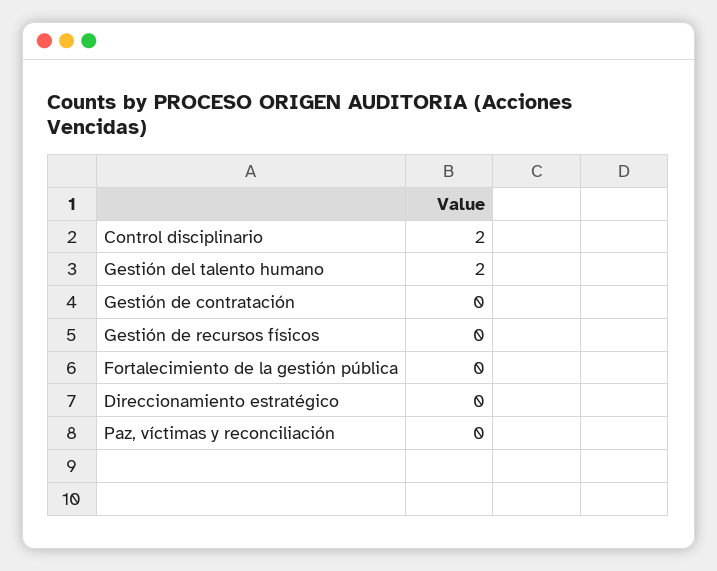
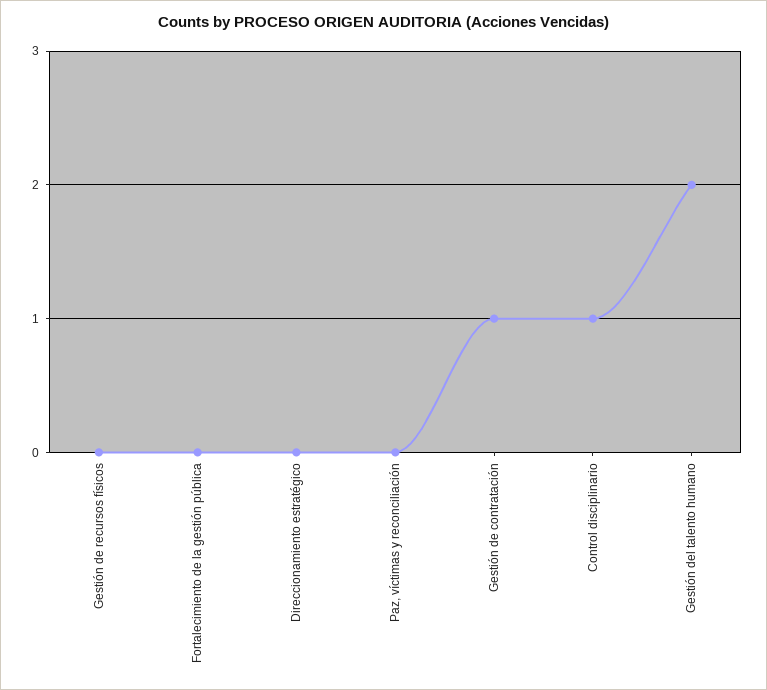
Control disciplinario: 2 -> 1
Gestión de contratación: 0 -> 1

